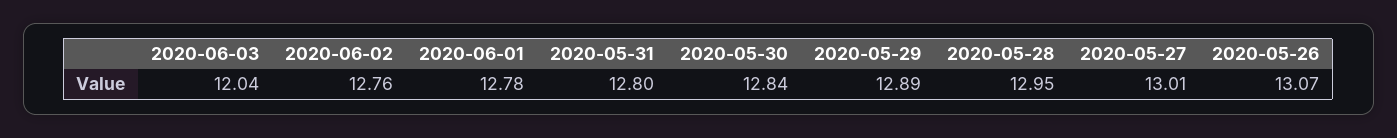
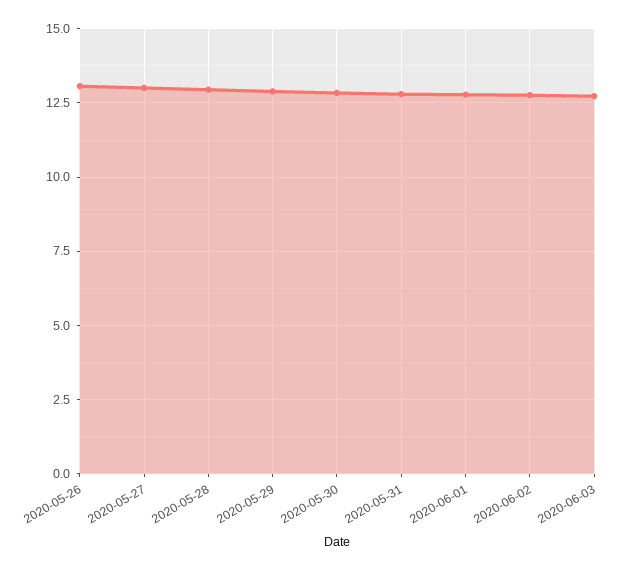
2020-06-03: 12.04 -> 12.75

